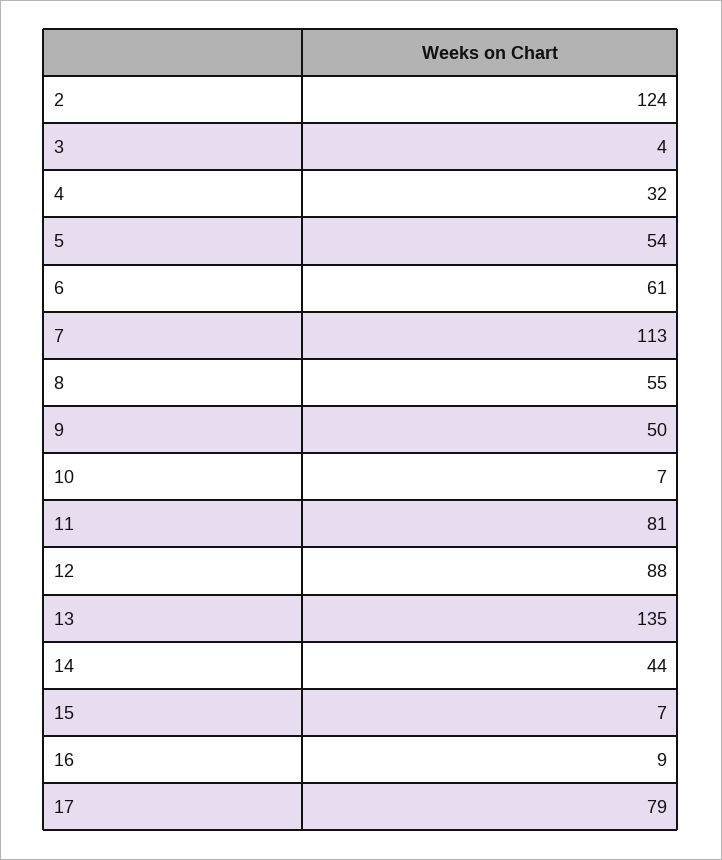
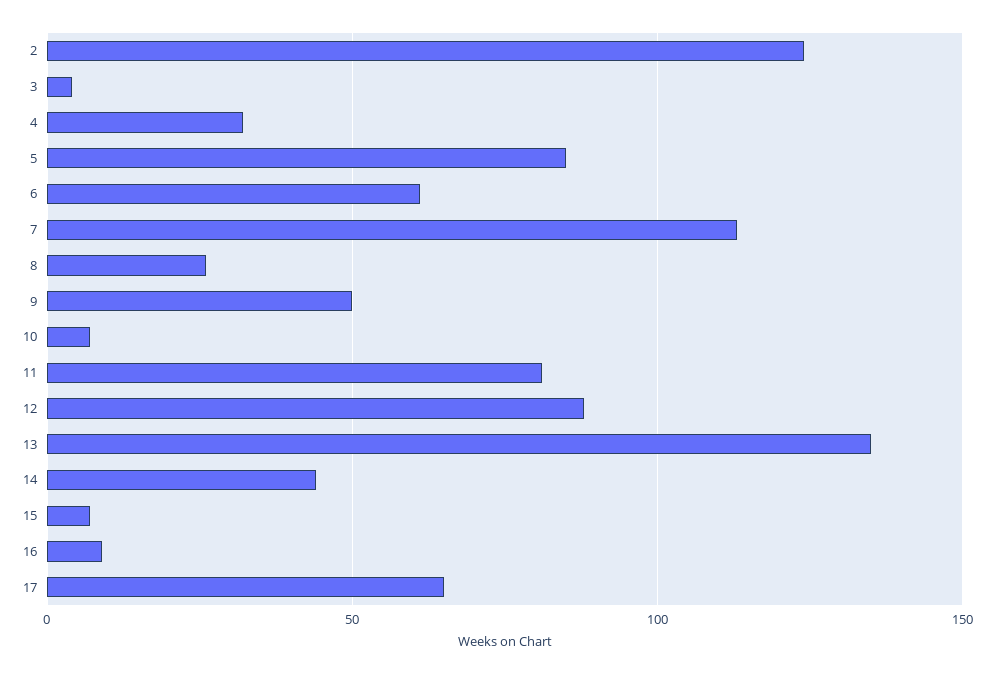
5: 54 -> 85
8: 55 -> 25
17: 79 -> 65

